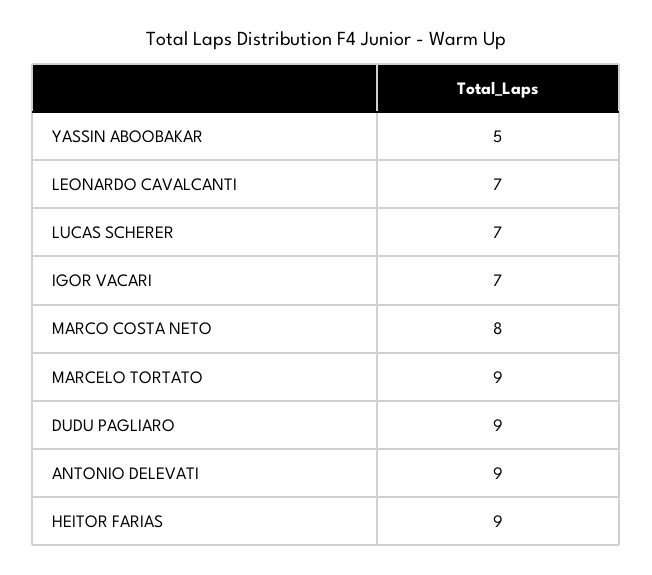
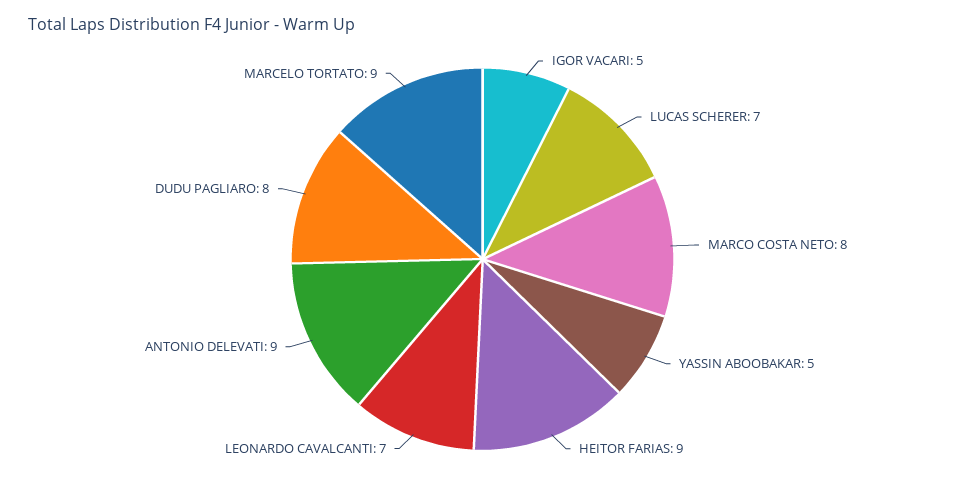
IGOR VACARI: 7 -> 5
DUDU PAGLIARO: 9 -> 8

